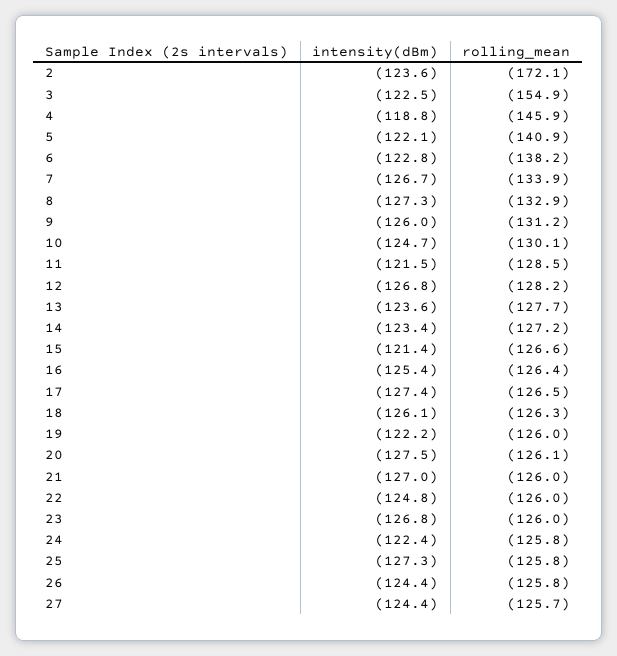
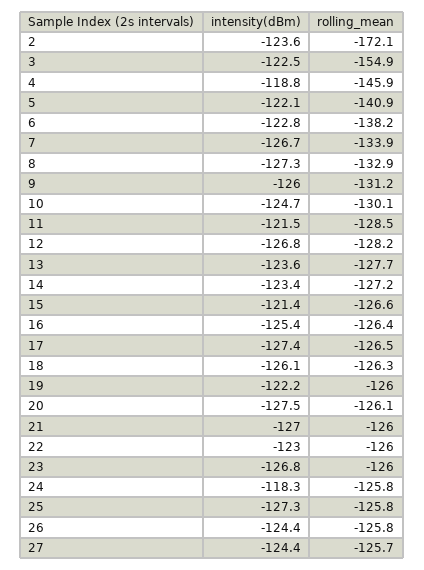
intensity(dBm), 22: -124.8 -> -123
intensity(dBm), 24: -122.4 -> -118.3

